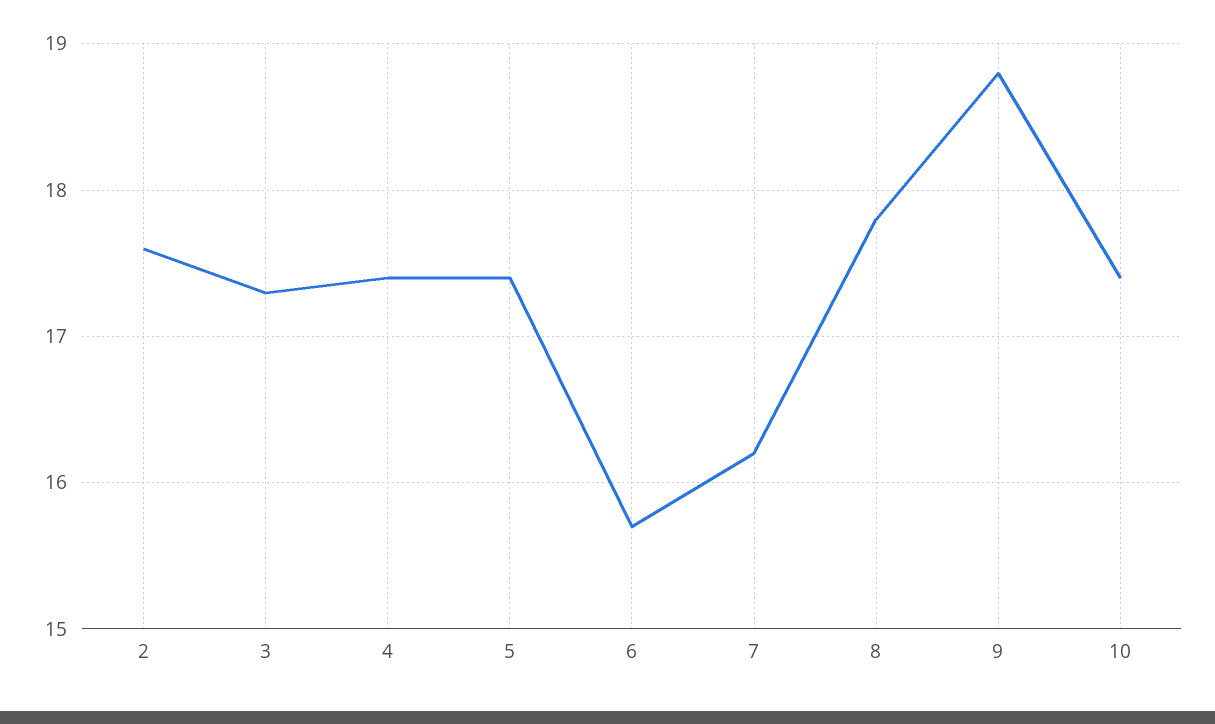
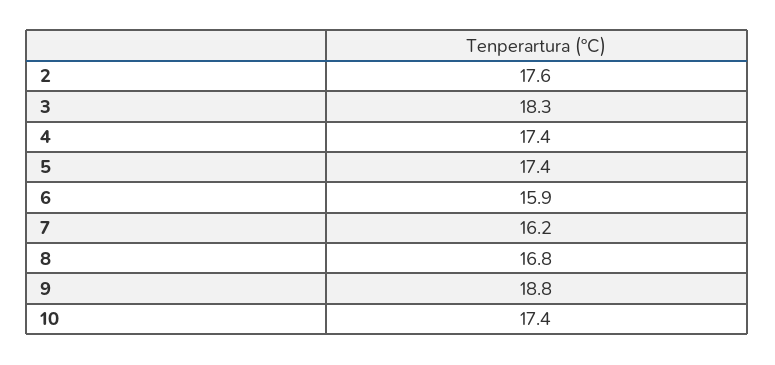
3: 17.3 -> 18.3
6: 15.7 -> 15.9
8: 17.8 -> 16.8

